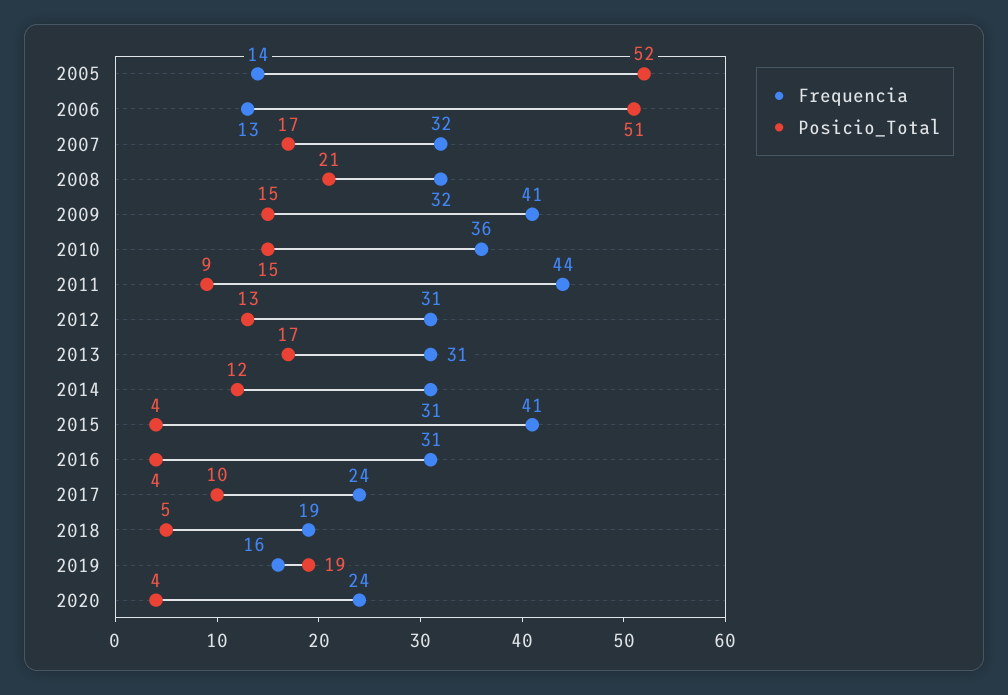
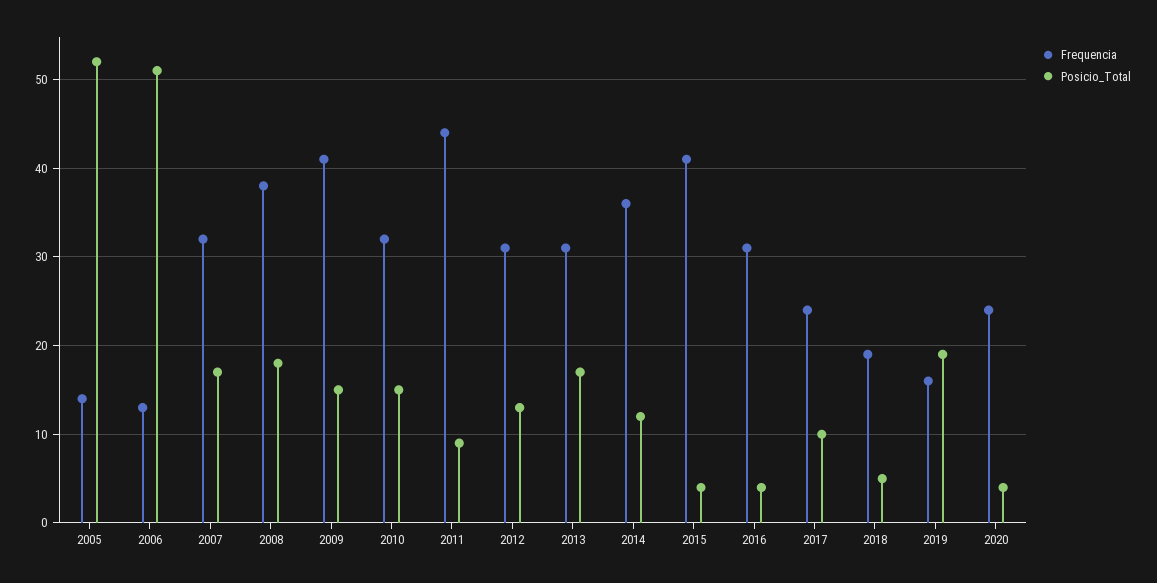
Frequencia, 2008: 32 -> 38
Posicio_Total, 2008: 21 -> 18
Frequencia, 2010: 36 -> 32
Frequencia, 2014: 31 -> 36

